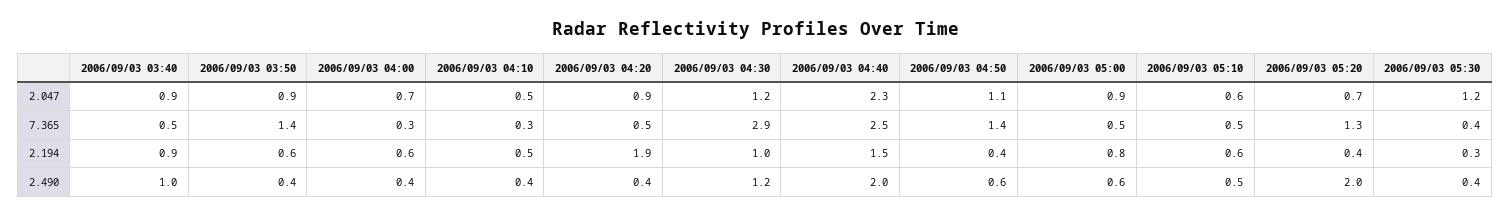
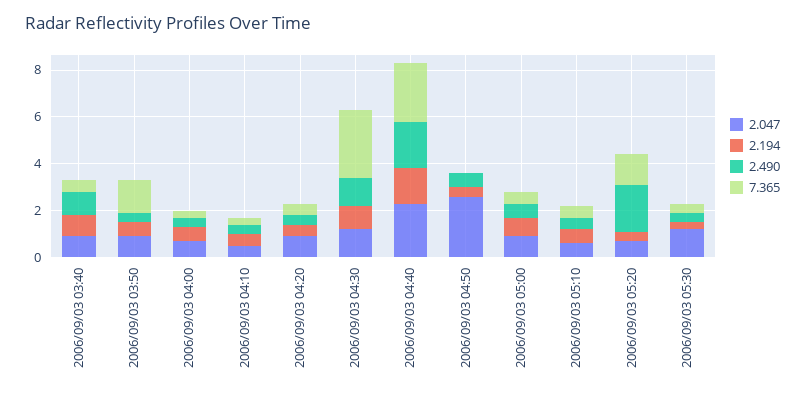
2.047, 2006/09/03 04:50: 1.1 -> 2.5
7.365, 2006/09/03 04:50: 1.4 -> 0
2.194, 2006/09/03 04:20: 1.9 -> 0.5

